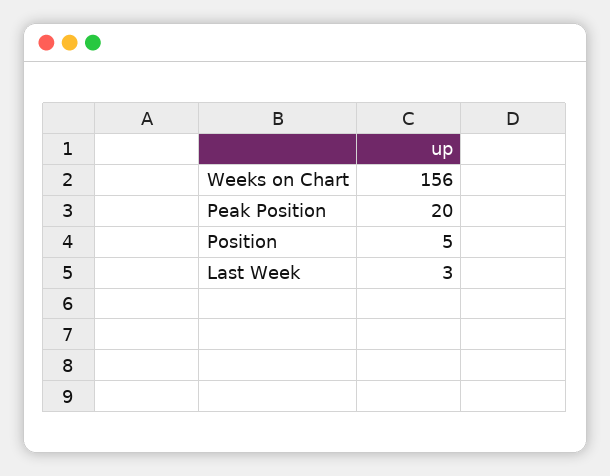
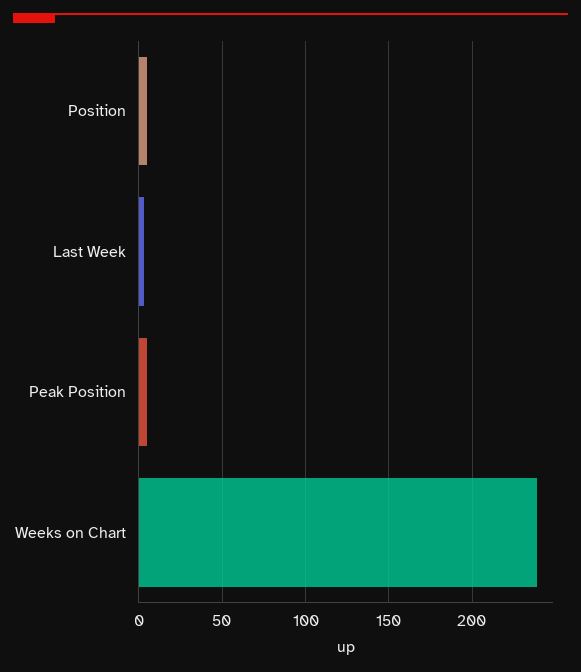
Weeks on Chart: 156 -> 240
Peak Position: 20 -> 5

